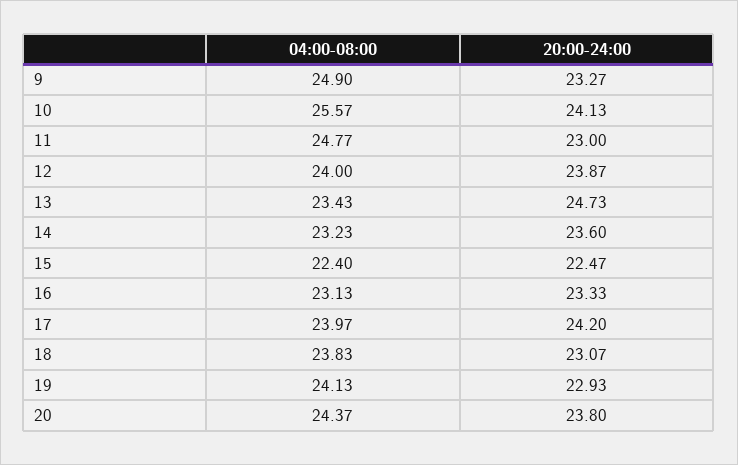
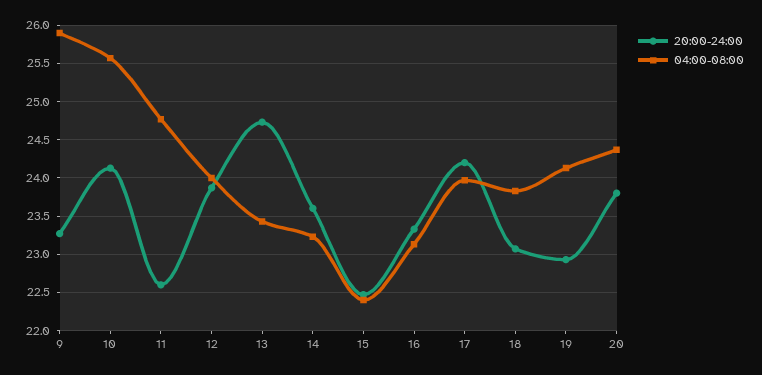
04:00-08:00, 9: 24.9 -> 25.9
20:00-24:00, 11: 23 -> 22.6

